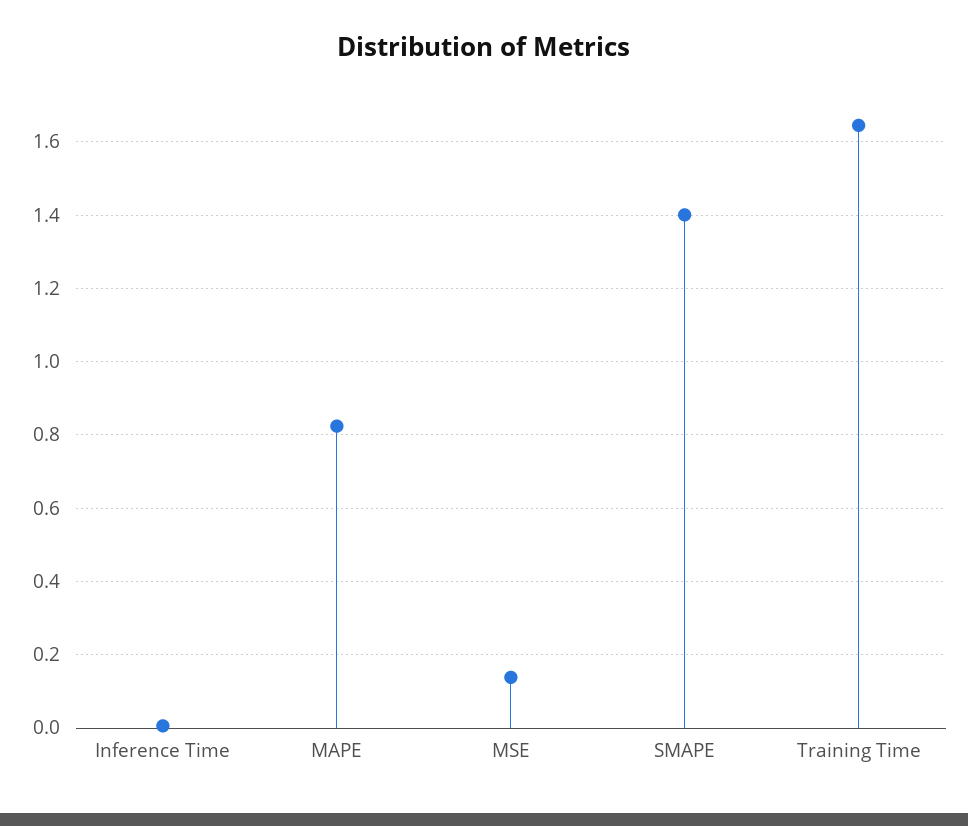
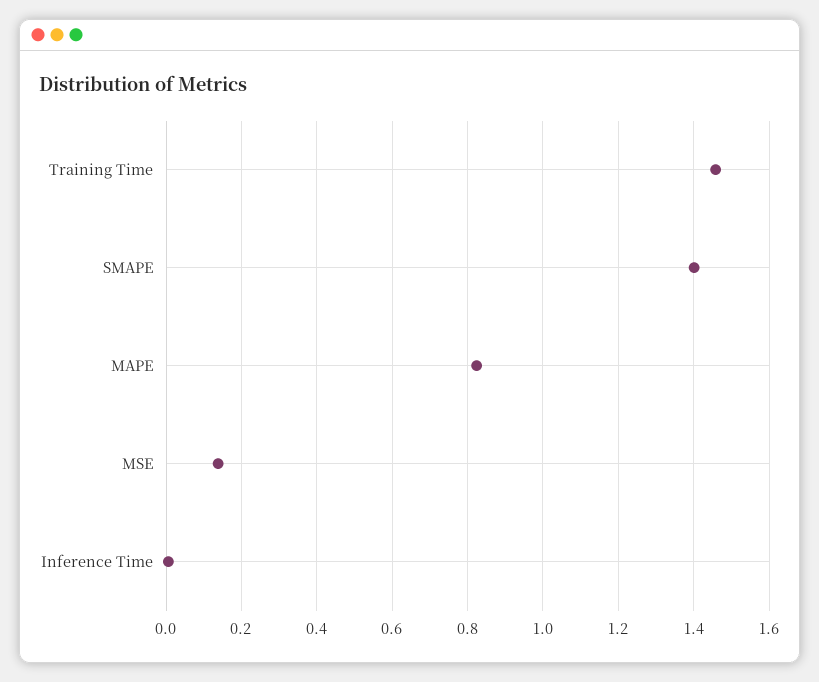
Training Time: 1.64 -> 1.46

